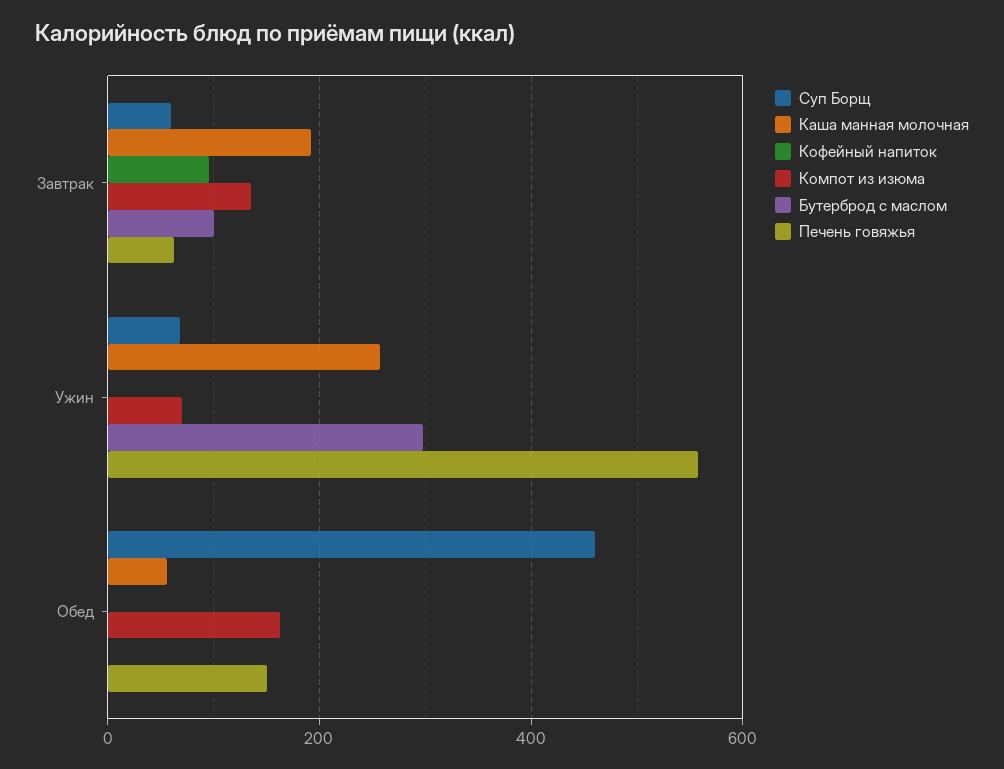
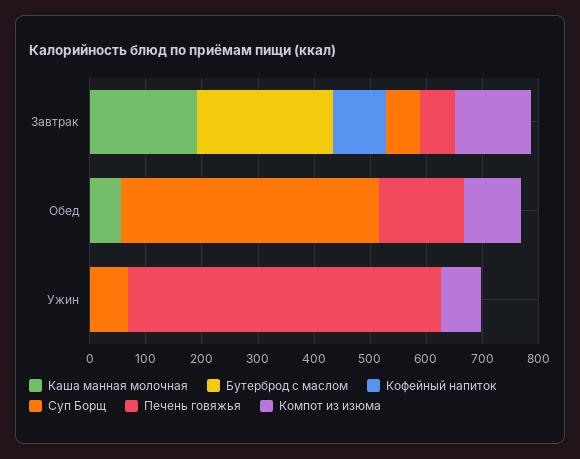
Бутерброд с маслом, Завтрак: 100 -> 240
Каша манная молочная, Ужин: 260 -> 0
Бутерброд с маслом, Ужин: 300 -> 0
Компот из изюма, Обед: 160 -> 100

